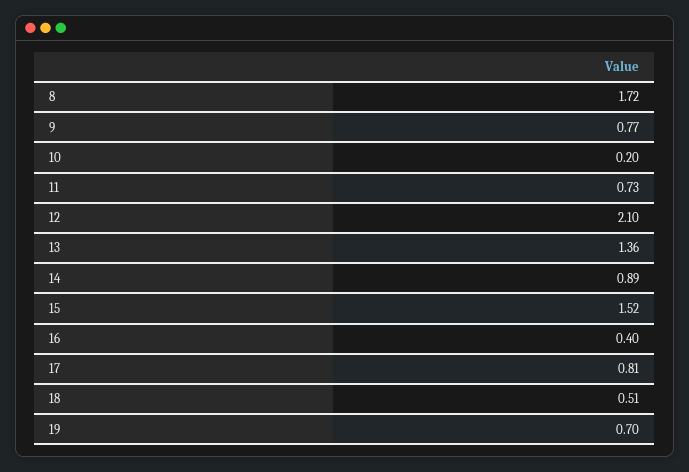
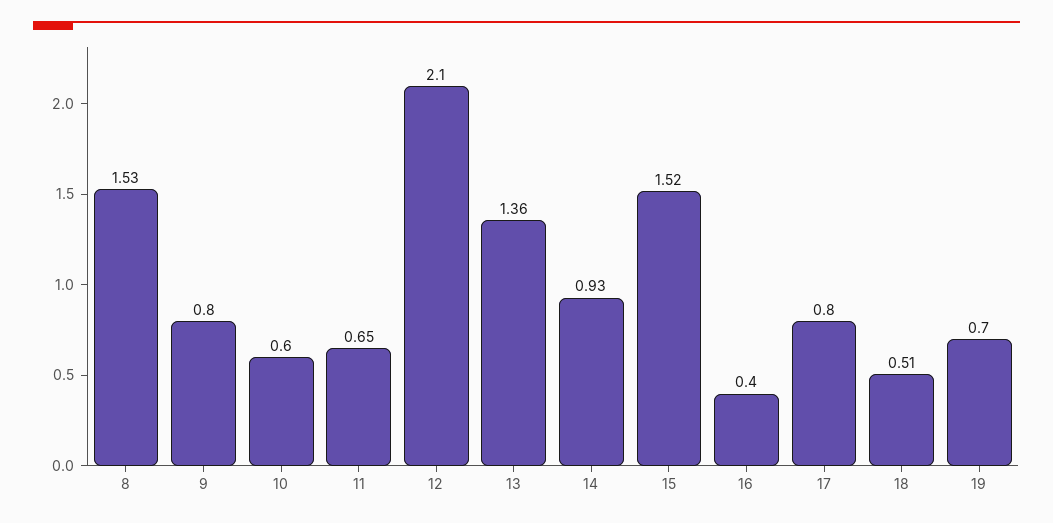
8: 1.72 -> 1.53
9: 0.77 -> 0.8
10: 0.2 -> 0.6
11: 0.73 -> 0.65
14: 0.89 -> 0.93
17: 0.81 -> 0.8

